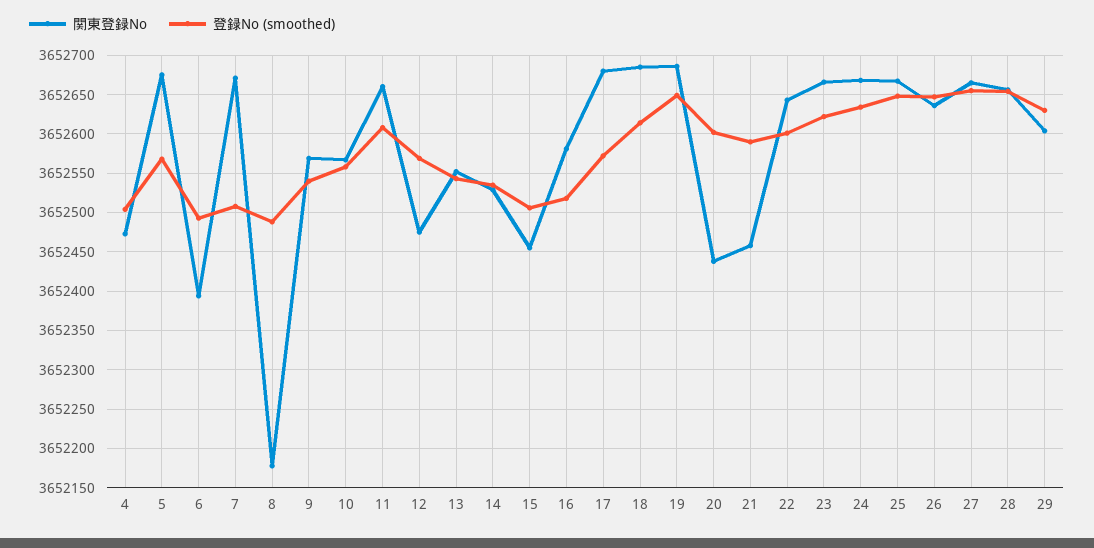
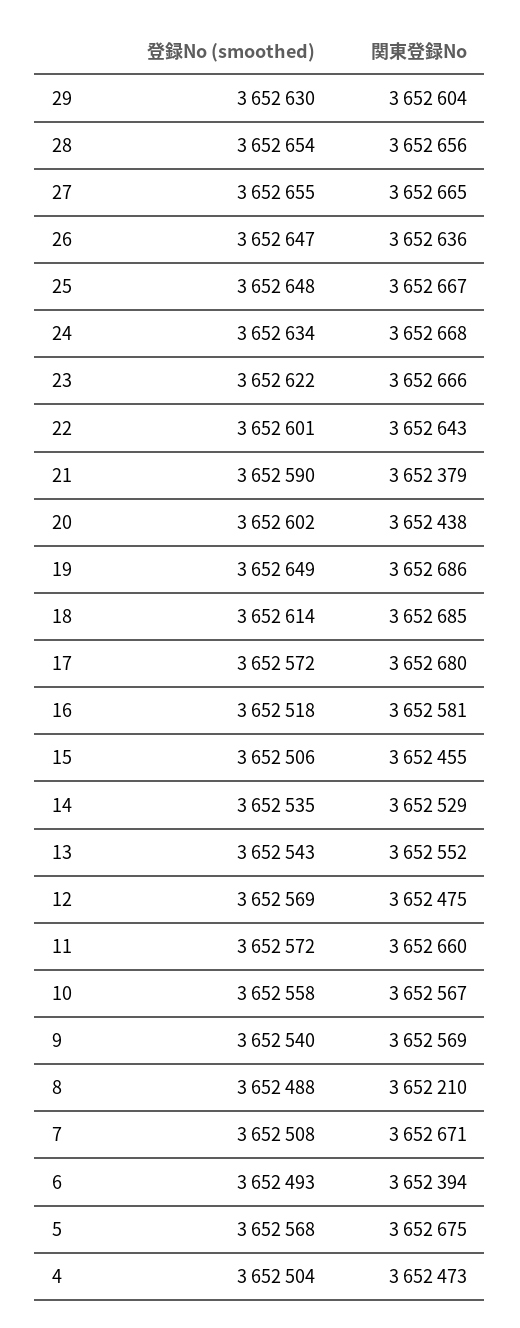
関東登録No, 8: 3652180 -> 3652210
登録No (smoothed), 11: 3652610 -> 3652572
関東登録No, 21: 3652460 -> 3652379

